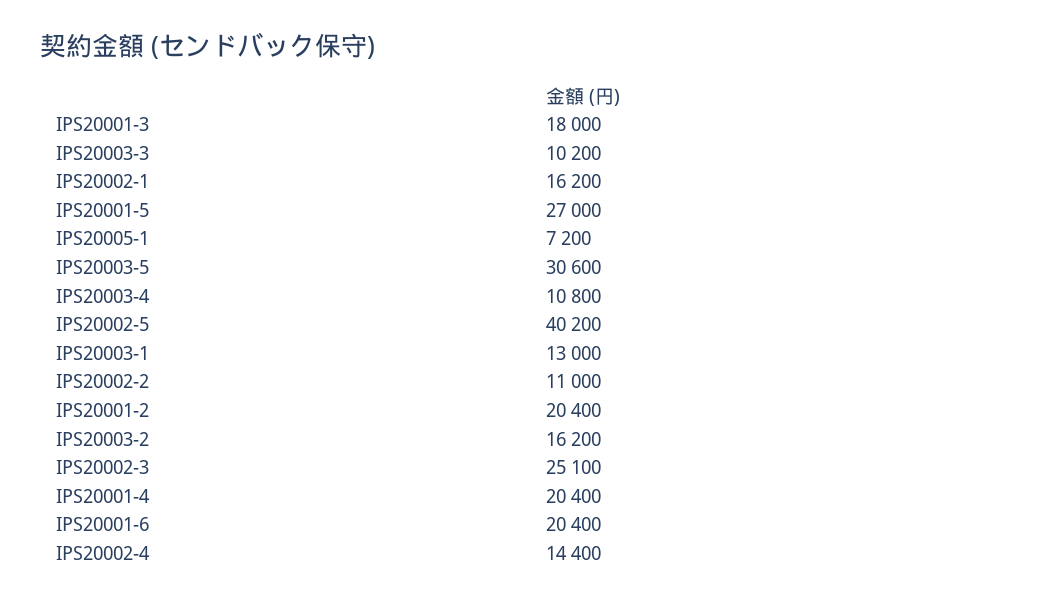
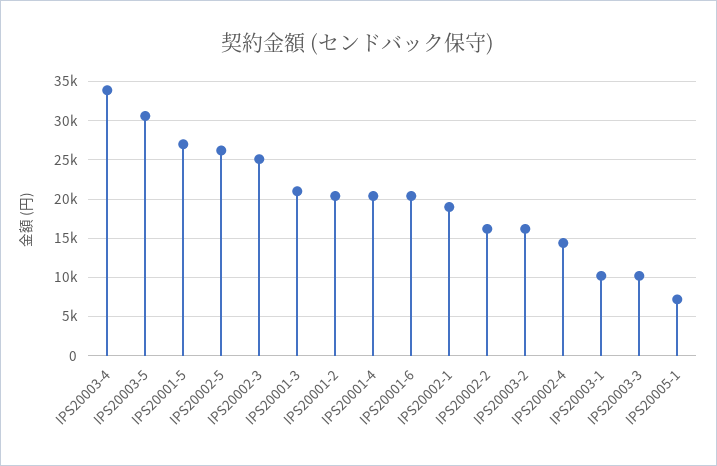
IPS20001-3: 18000 -> 21000
IPS20002-1: 16200 -> 19000
IPS20003-4: 10800 -> 34000
IPS20002-5: 40200 -> 26000
IPS20003-1: 13000 -> 10000
IPS20002-2: 11000 -> 16000

